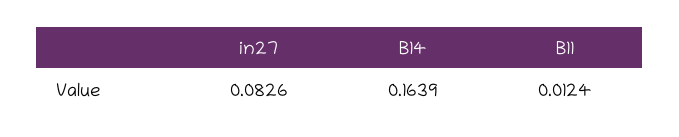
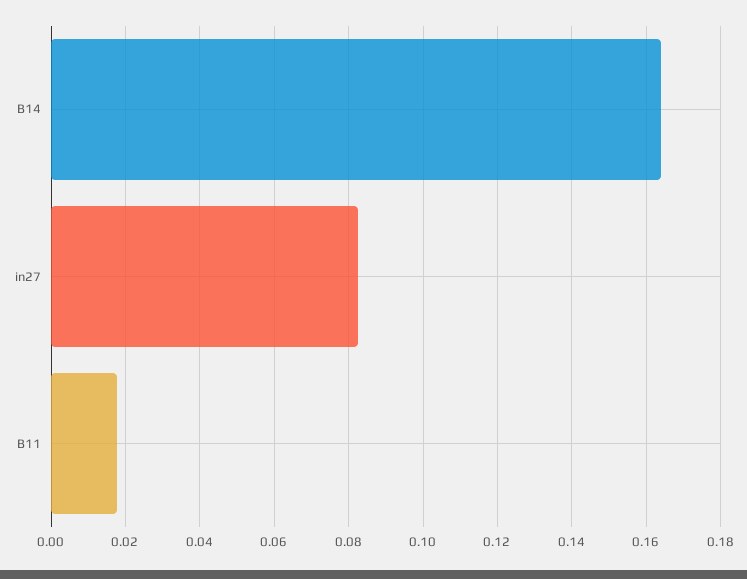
B11: 0.0124 -> 0.018

